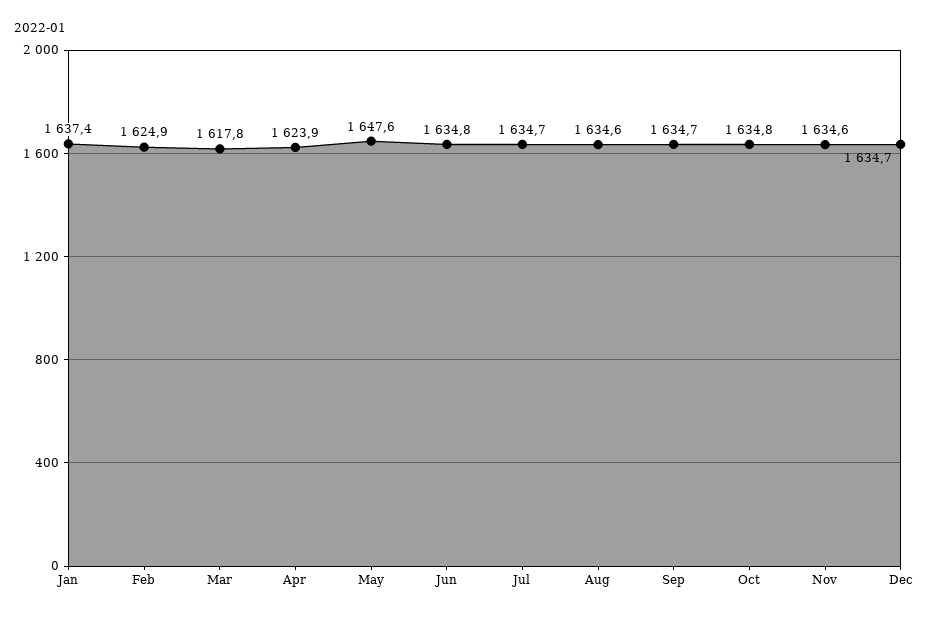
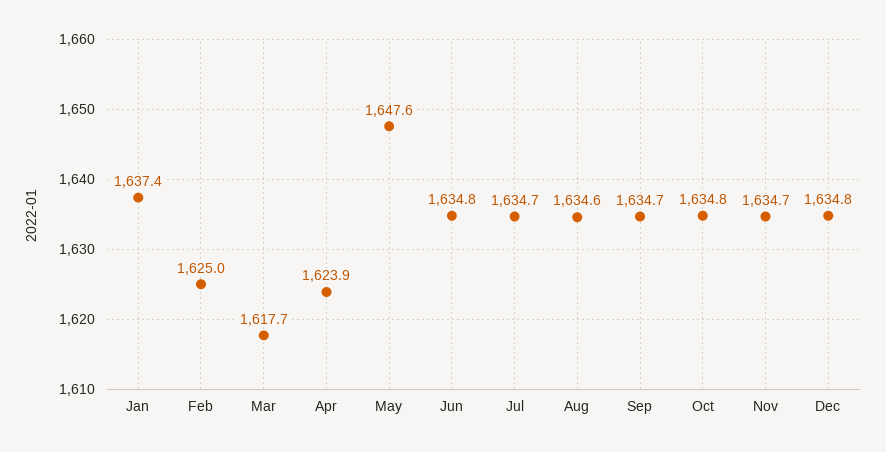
Feb: 1624.9 -> 1625
Mar: 1617.8 -> 1617.7
Nov: 1634.6 -> 1634.7
Dec: 1634.7 -> 1634.8

